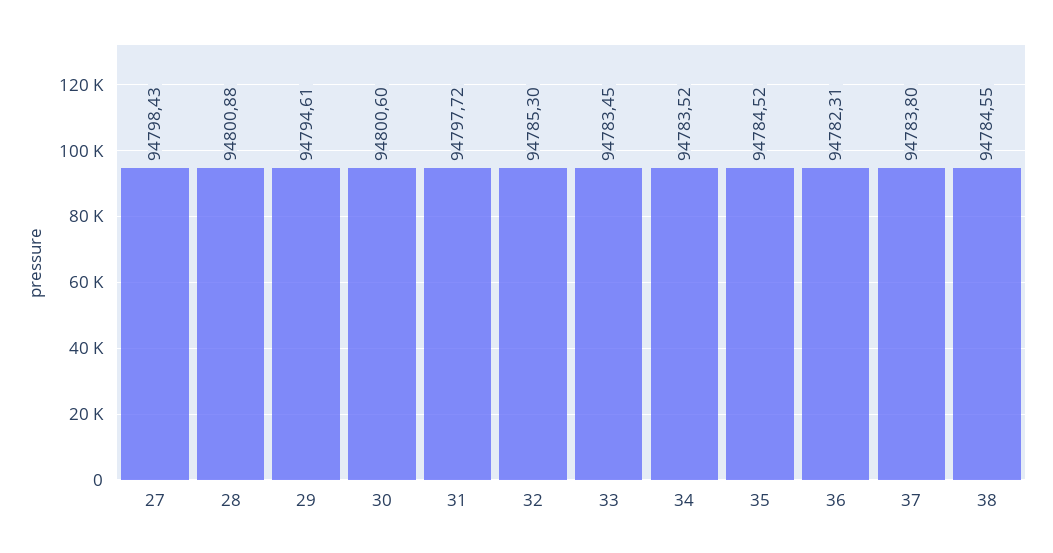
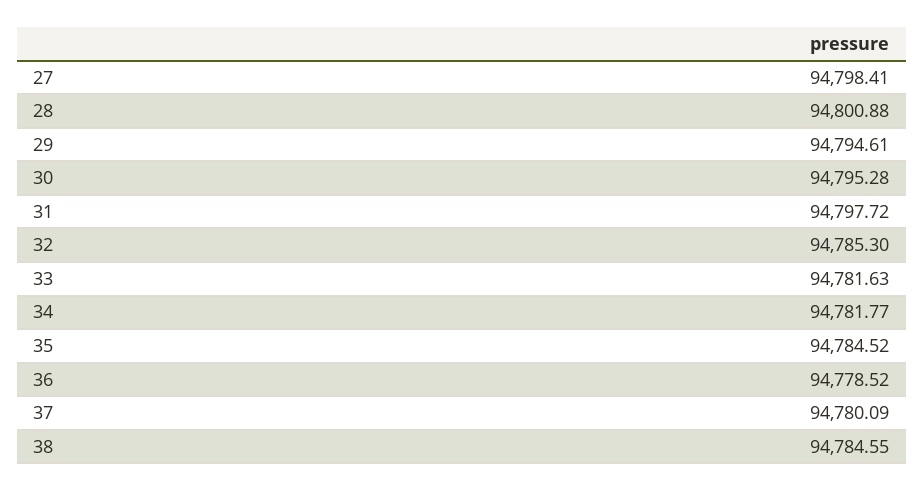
27: 94798.43 -> 94798.41
30: 94800.6 -> 94795.28
33: 94783.45 -> 94781.63
34: 94783.52 -> 94781.77
36: 94782.31 -> 94778.52
37: 94783.8 -> 94780.09

